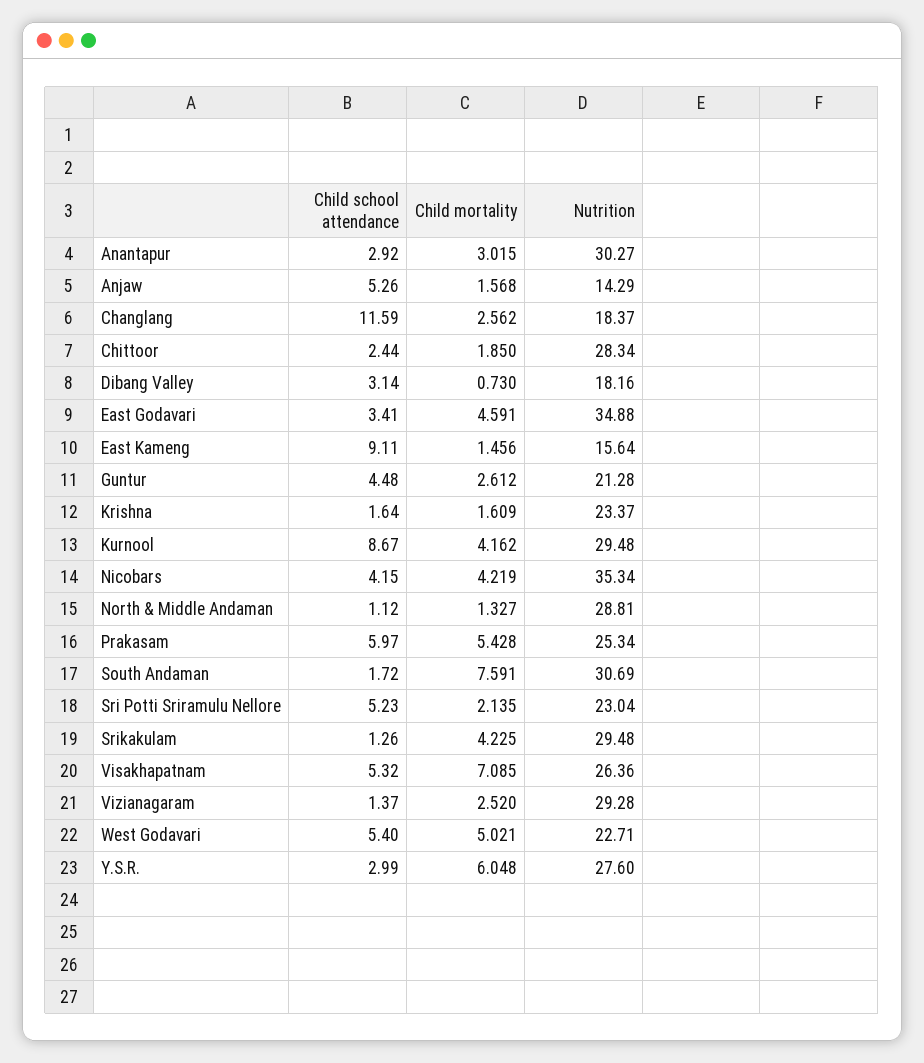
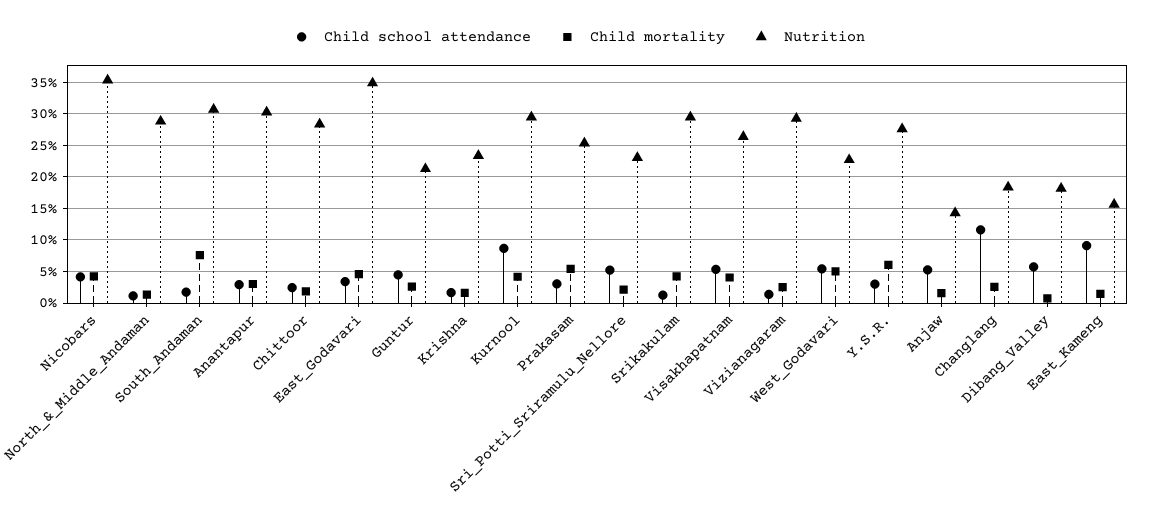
Child school attendance, Dibang Valley: 3.14 -> 6
Child school attendance, Prakasam: 5.97 -> 3
Child mortality, Visakhapatnam: 7.085 -> 4

